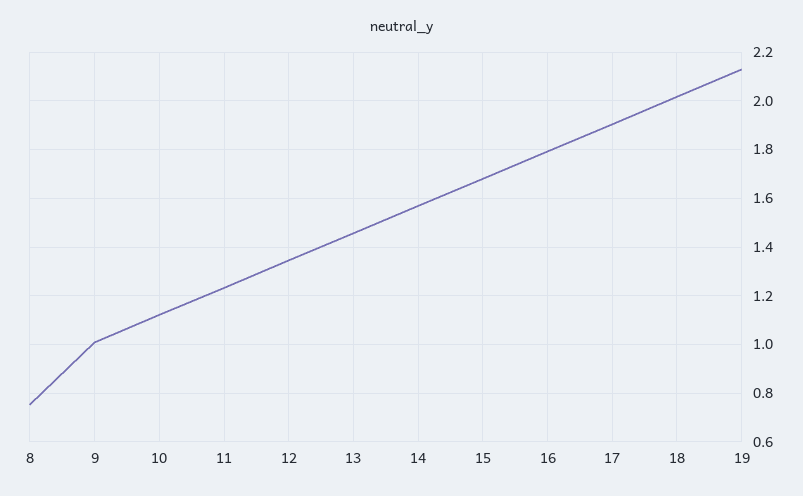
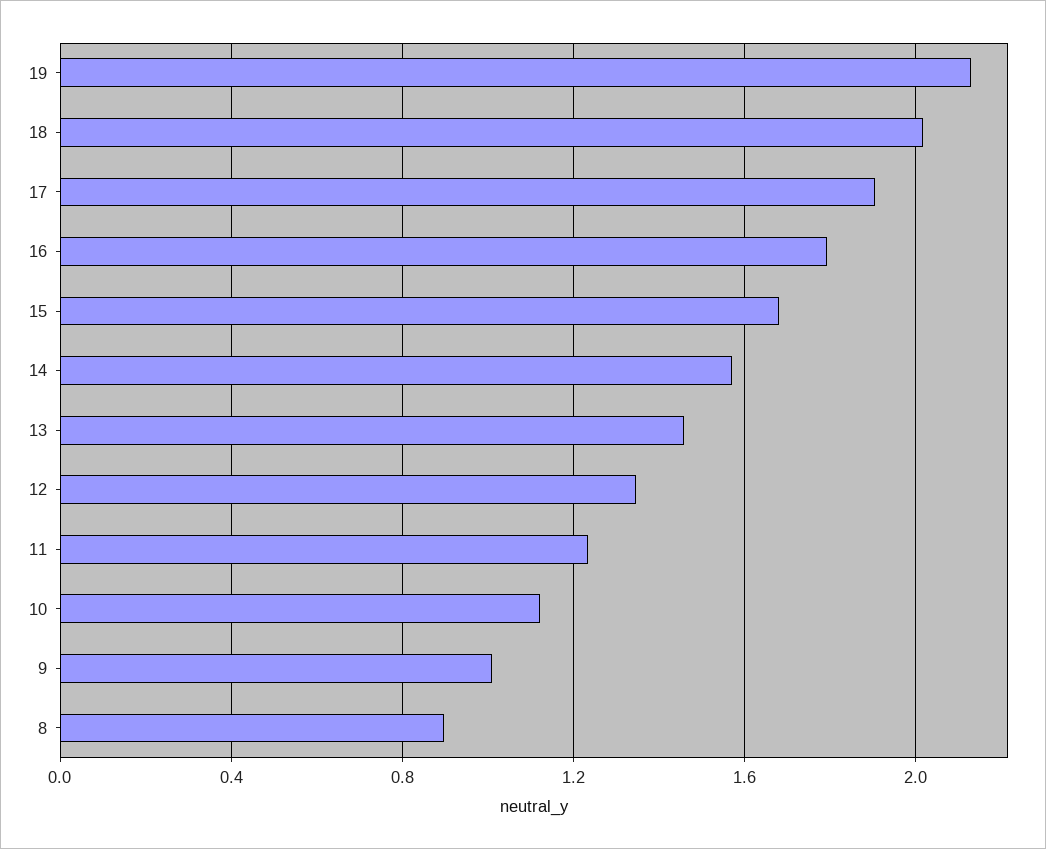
8: 0.75 -> 0.9

